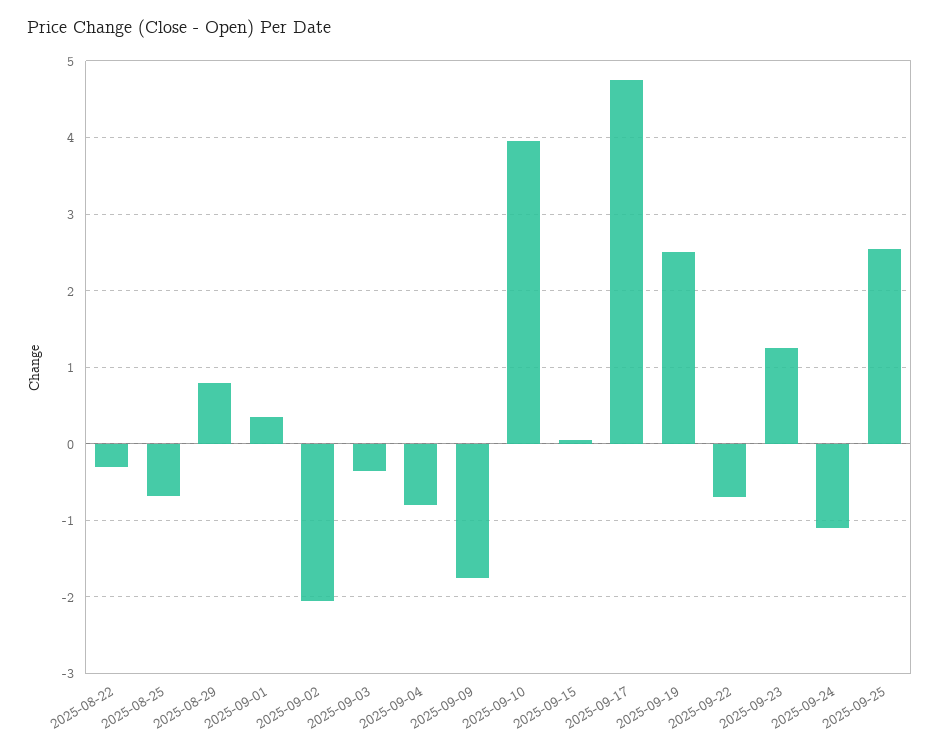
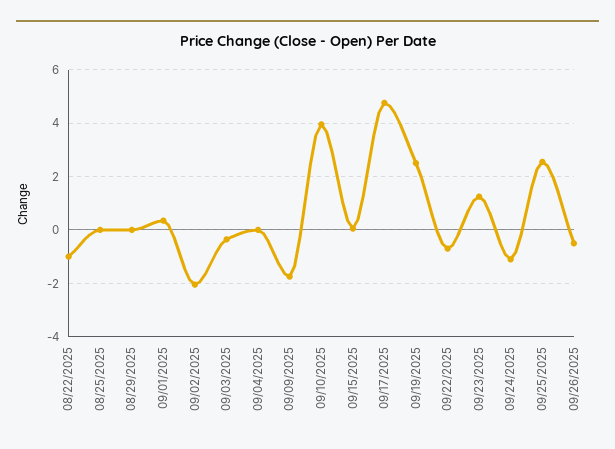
2025-08-22: -0.3 -> -1
2025-08-25: -0.7 -> 0
2025-08-29: 0.8 -> 0
2025-09-04: -0.8 -> 0
09/26/2025: none -> -0.5

